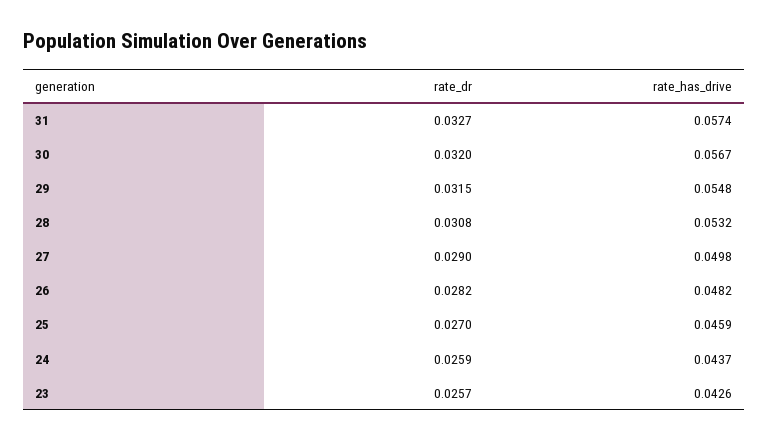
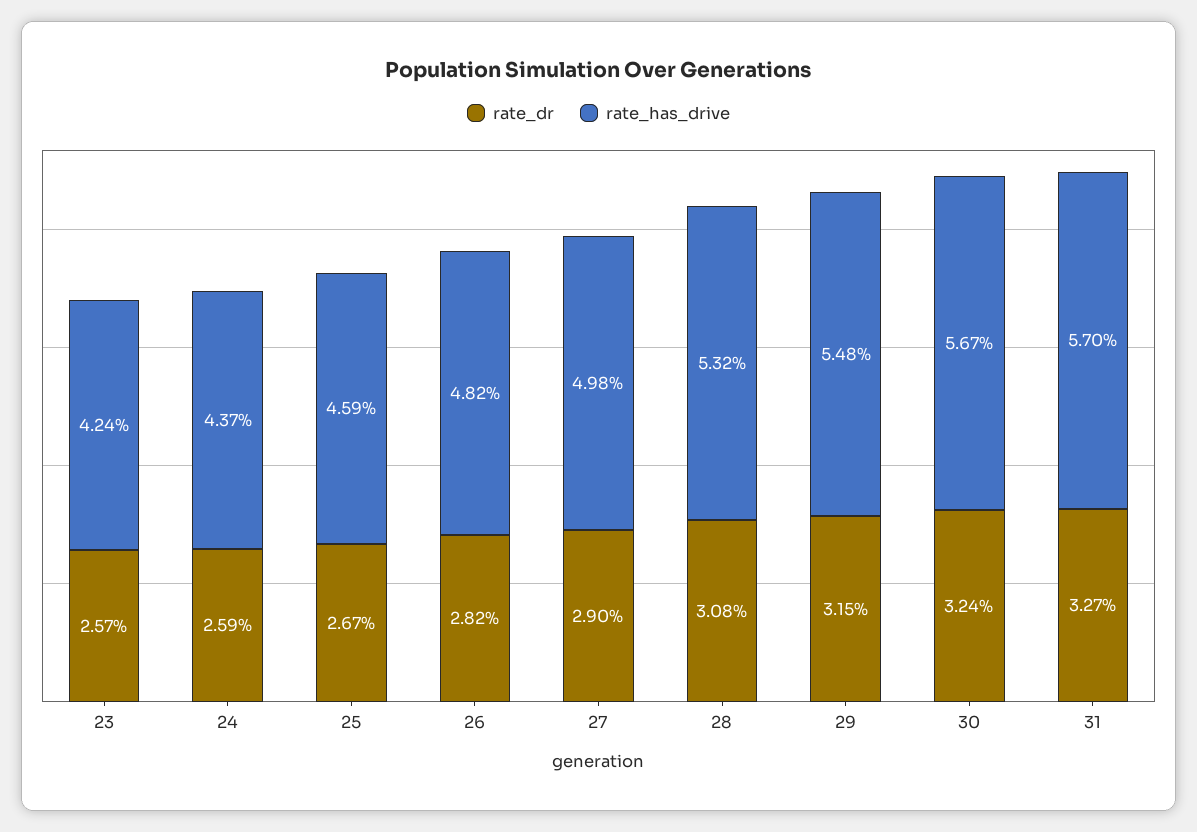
rate_has_drive, 31: 0.0574 -> 0.057
rate_dr, 30: 0.032 -> 0.0324
rate_dr, 25: 0.027 -> 0.0267
rate_has_drive, 23: 0.0426 -> 0.0424

